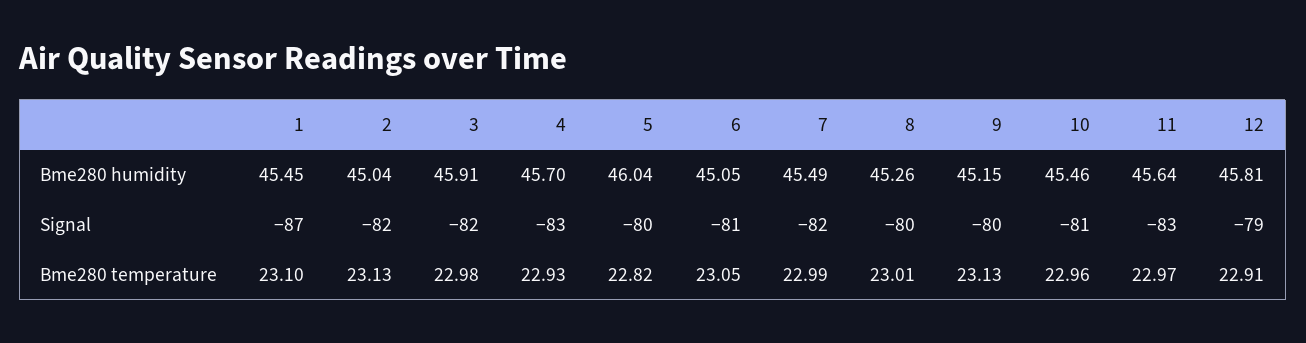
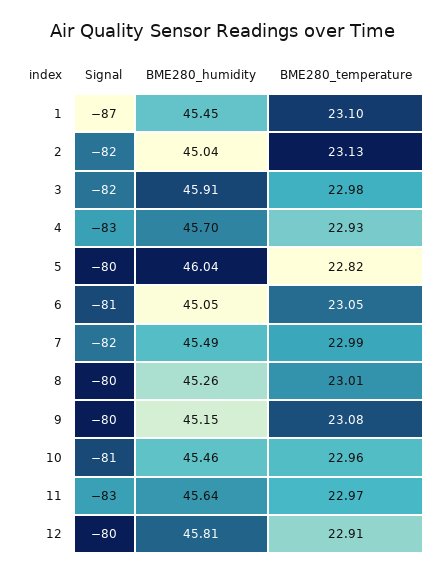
12, Signal: -79 -> -80
9, Bme280 temperature: 23.13 -> 23.08

